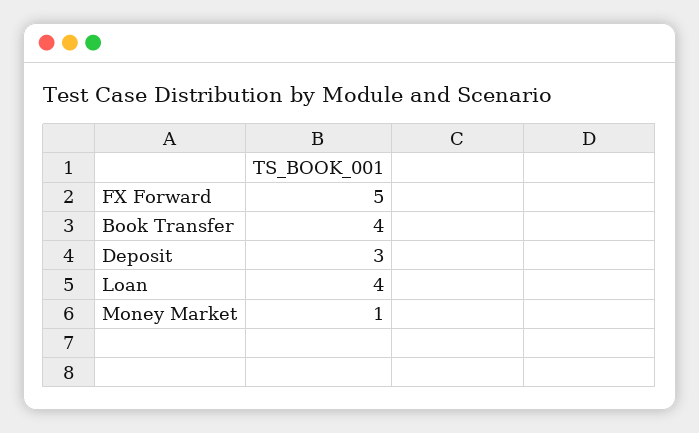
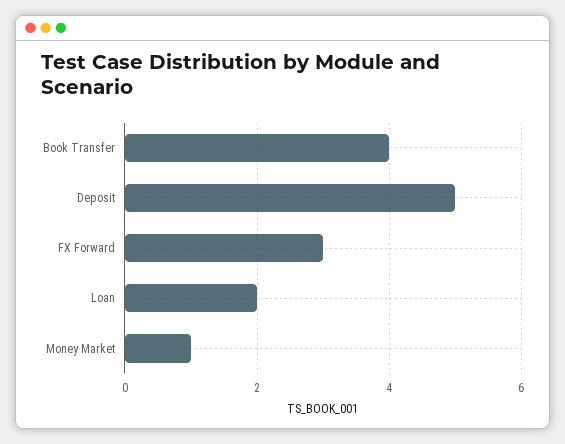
FX Forward: 5 -> 3
Deposit: 3 -> 5
Loan: 4 -> 2

